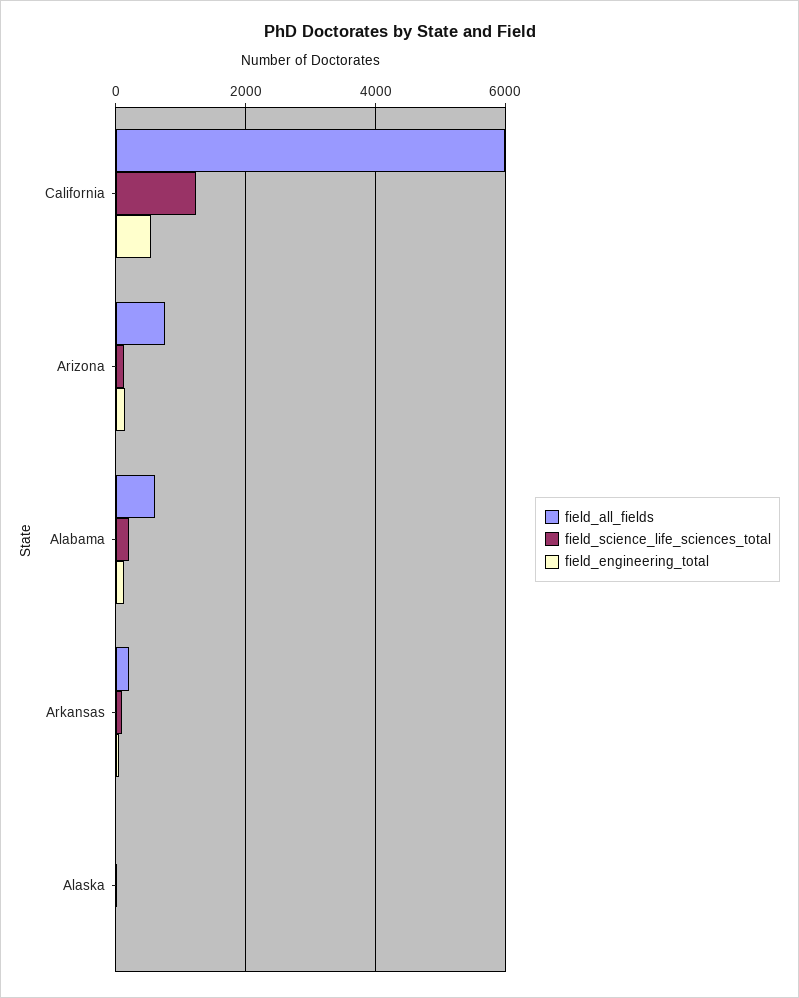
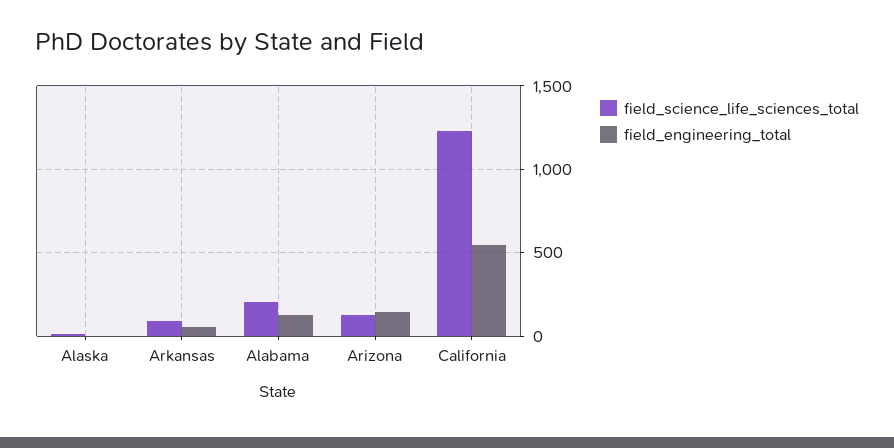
field_all_fields, California: 6000 -> none
field_all_fields, Arizona: 800 -> none
field_all_fields, Alabama: 600 -> none
field_all_fields, Arkansas: 200 -> none
field_all_fields, Alaska: 0 -> none

